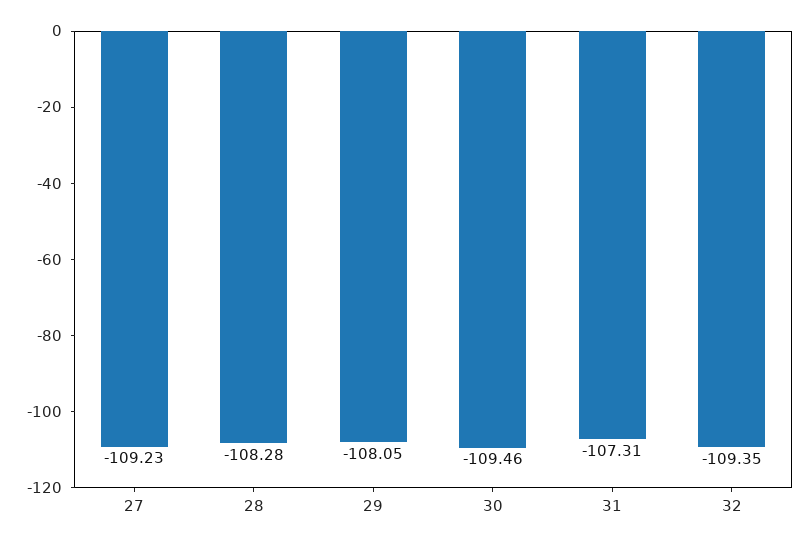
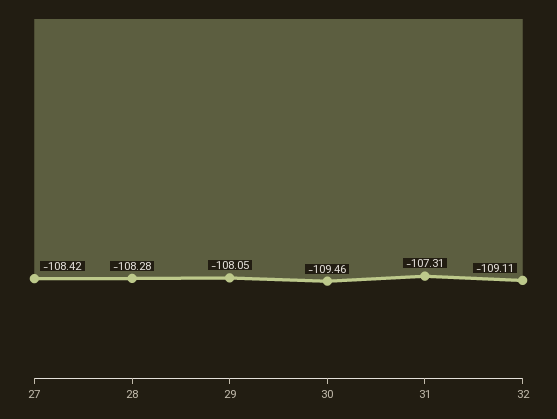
27: -109.23 -> -108.42
32: -109.35 -> -109.11

